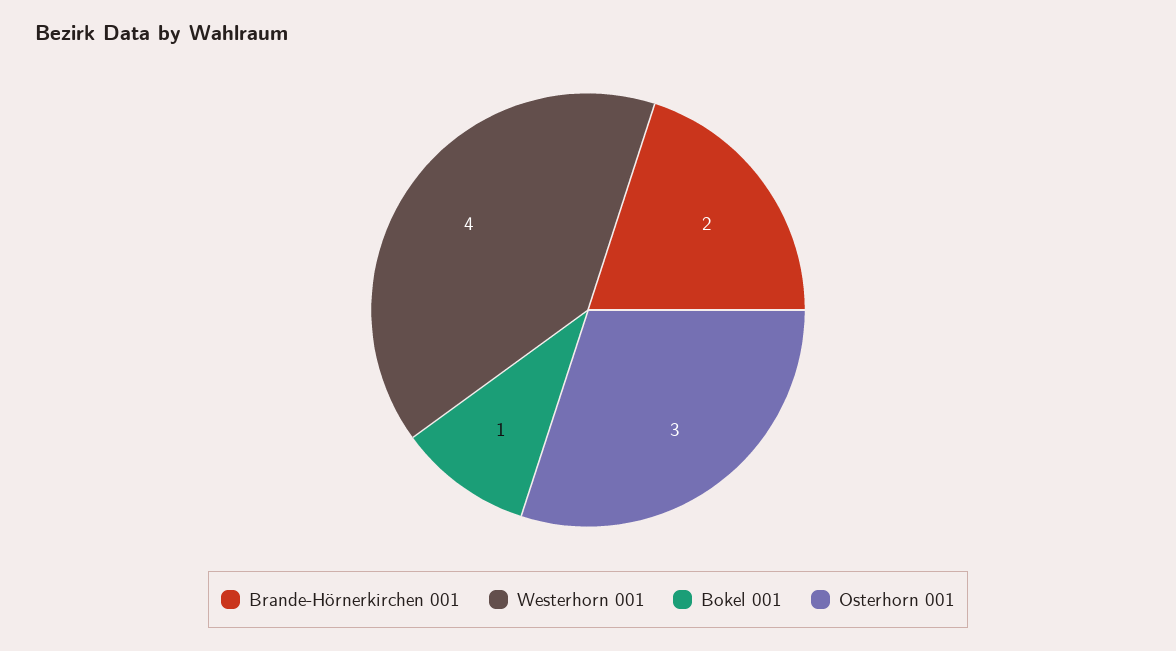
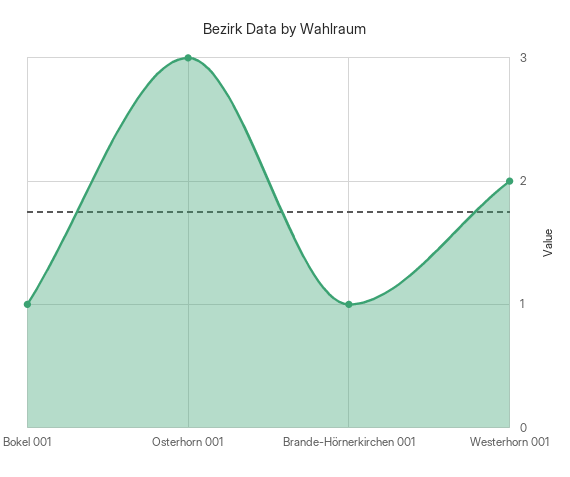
Brande-Hörnerkirchen 001: 2 -> 1
Westerhorn 001: 4 -> 2

